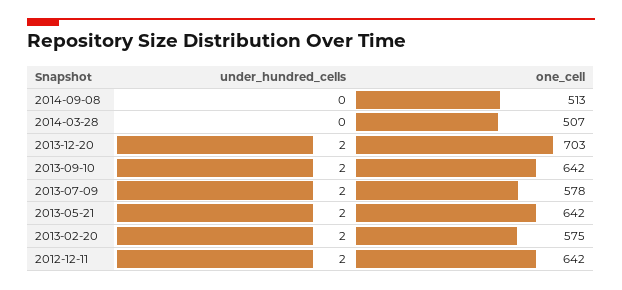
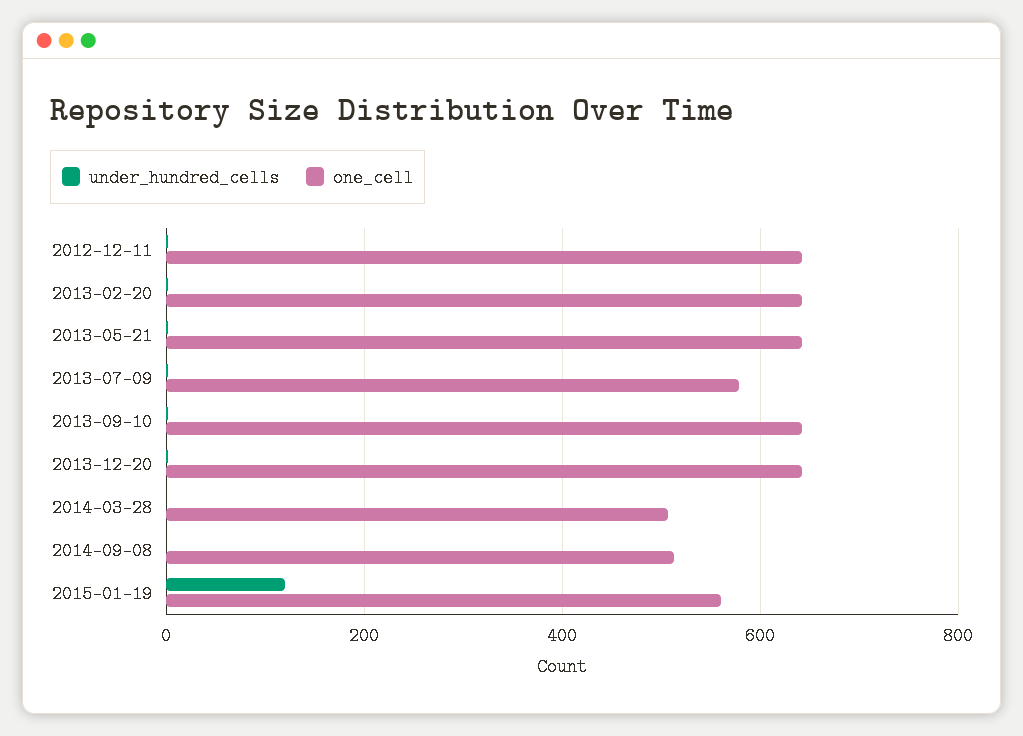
one_cell, 2013-12-20: 703 -> 640
one_cell, 2013-02-20: 575 -> 640
under_hundred_cells, 2015-01-19: none -> 120
one_cell, 2015-01-19: none -> 560

